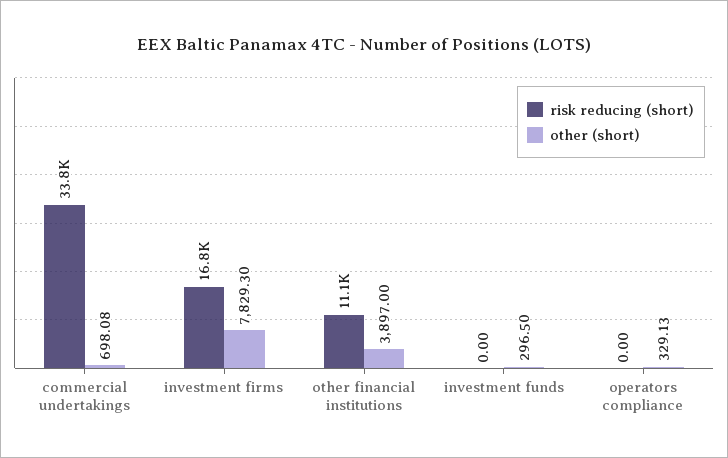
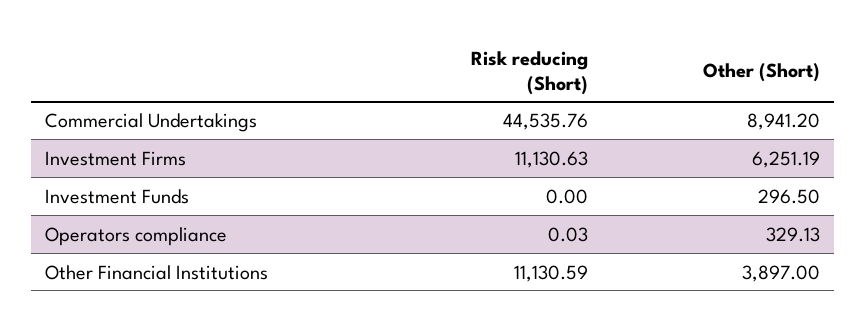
risk reducing (short), commercial undertakings: 33800 -> 44535.76
other (short), commercial undertakings: 698.08 -> 8941.2
risk reducing (short), investment firms: 16800 -> 11130.63
other (short), investment firms: 7829.3 -> 6251.19
risk reducing (short), operators compliance: 0 -> 0.03

